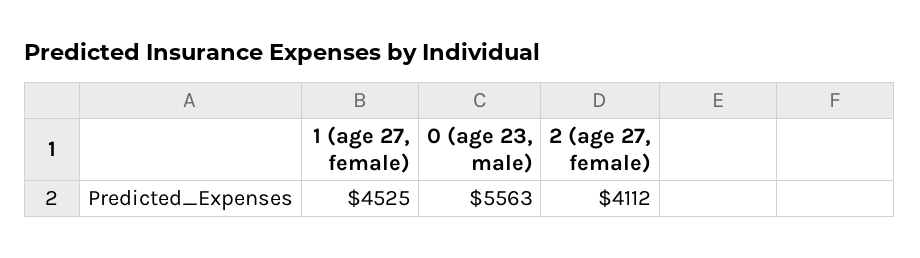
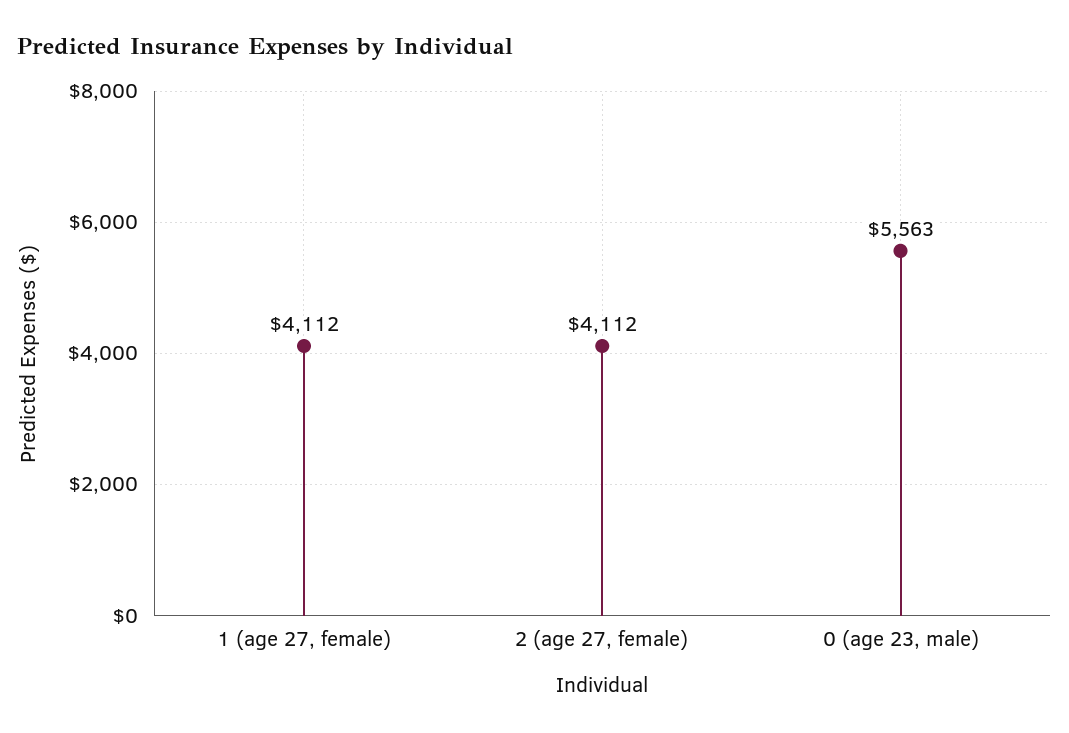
1 (age 27, female): 4525 -> 4112

